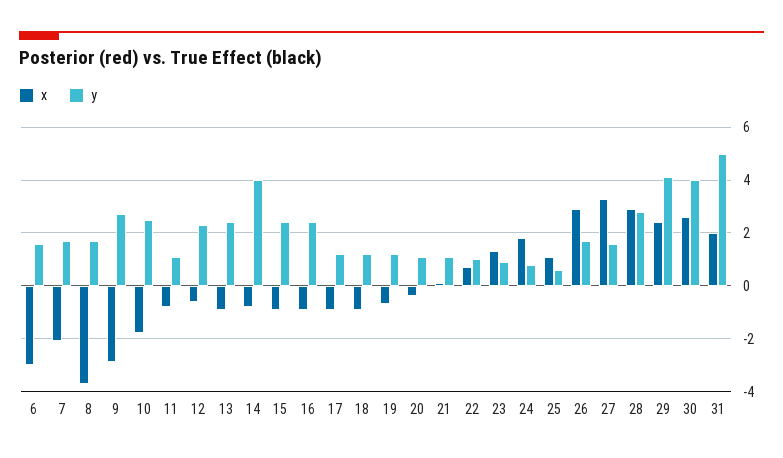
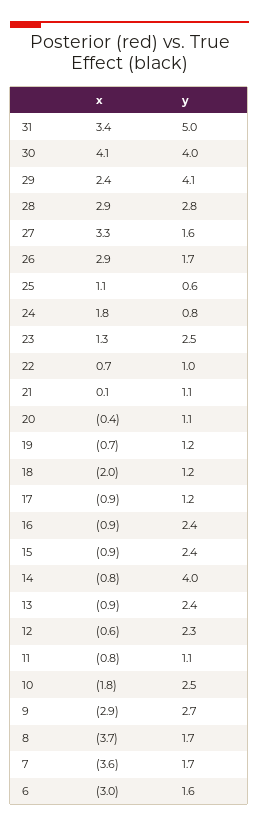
x, 7: -2 -> -3.6
x, 18: -1 -> -2
y, 23: 1 -> 2.5
x, 30: 2.5 -> 4.1
x, 31: 2 -> 3.4

